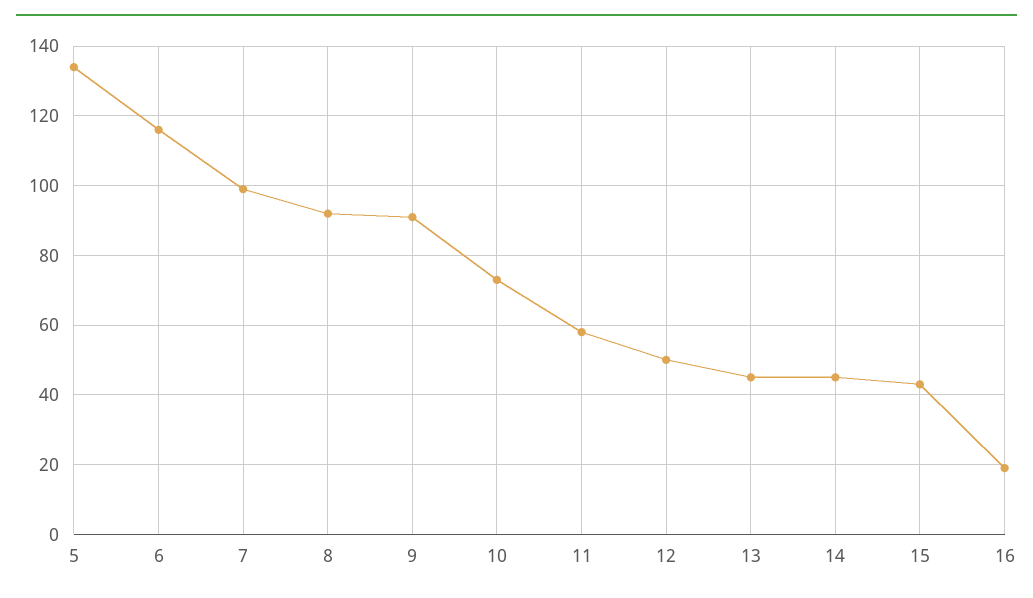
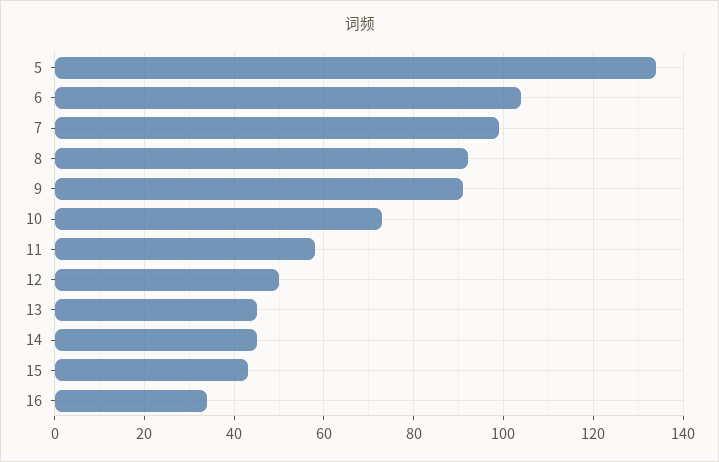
6: 115 -> 105
16: 20 -> 35

